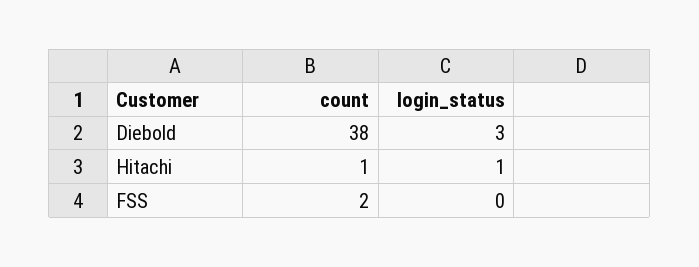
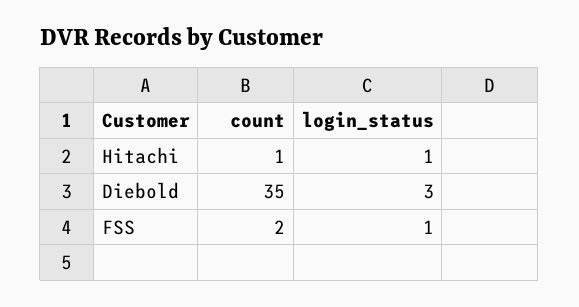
count, Diebold: 38 -> 35
login_status, FSS: 0 -> 1

